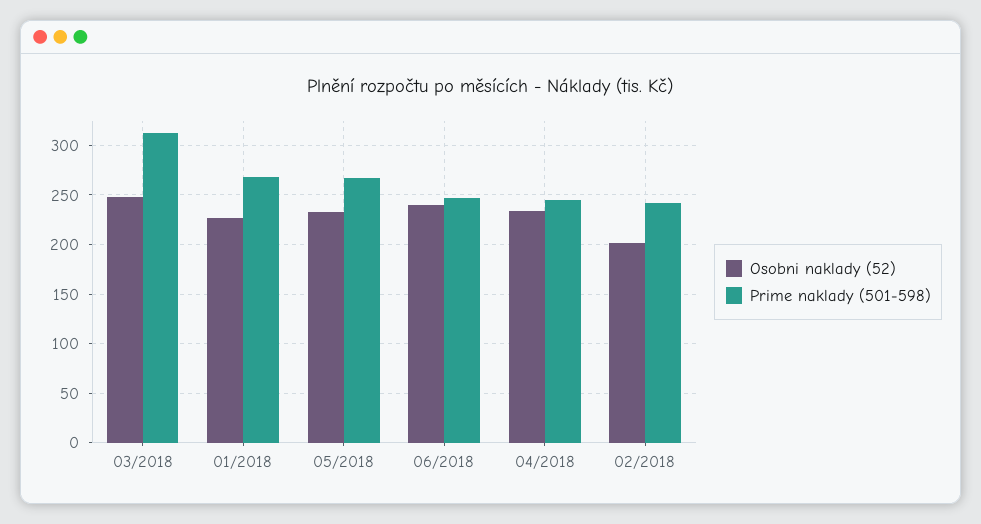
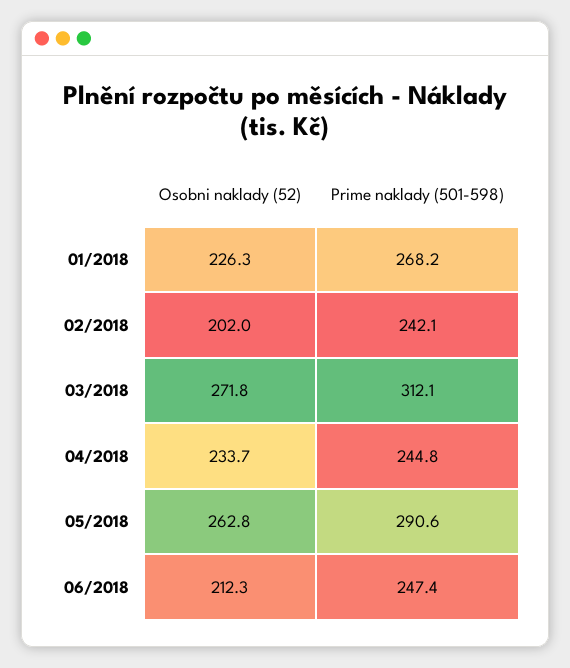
Osobni naklady (52), 03/2018: 250 -> 271.8
Osobni naklady (52), 05/2018: 230 -> 262.8
Prime naklady (501-598), 05/2018: 270 -> 290.6
Osobni naklady (52), 06/2018: 240 -> 212.3

